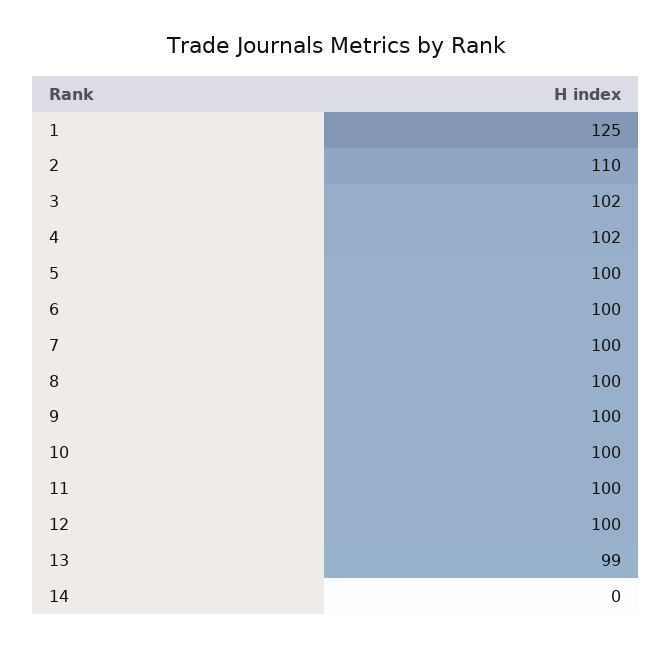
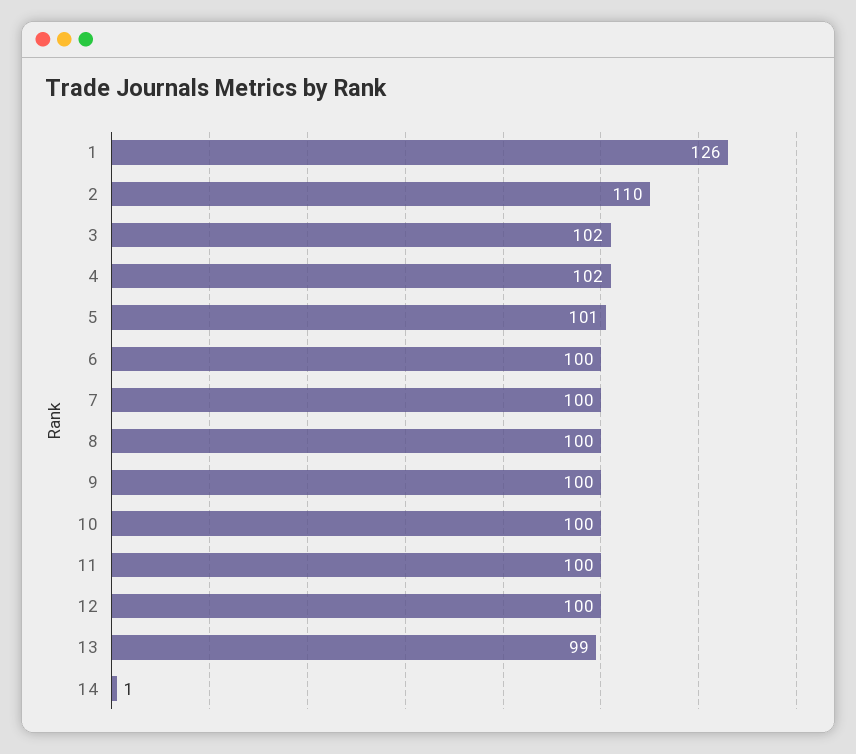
1: 125 -> 126
5: 100 -> 101
14: 0 -> 1

